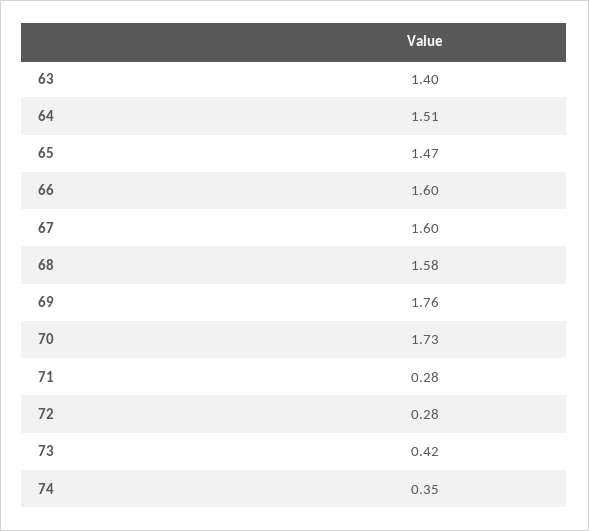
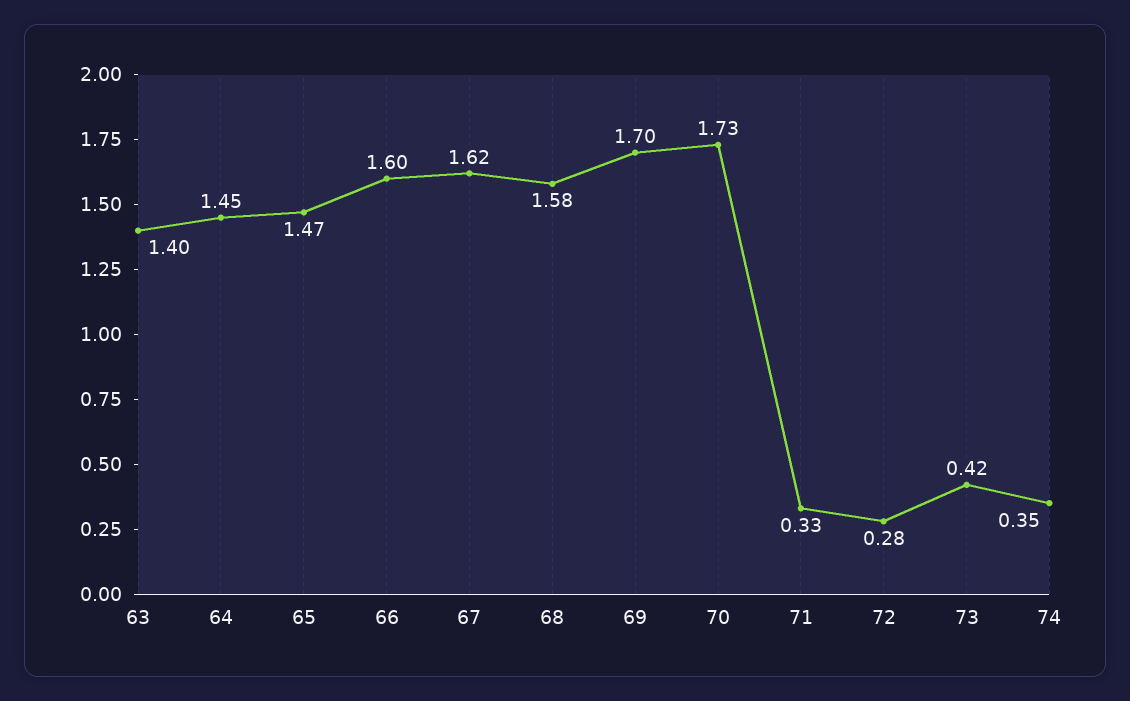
64: 1.51 -> 1.45
67: 1.6 -> 1.62
69: 1.76 -> 1.7
71: 0.28 -> 0.33

